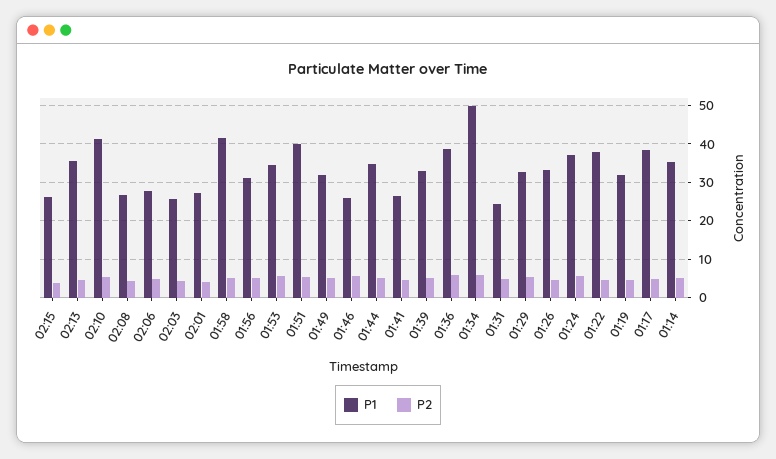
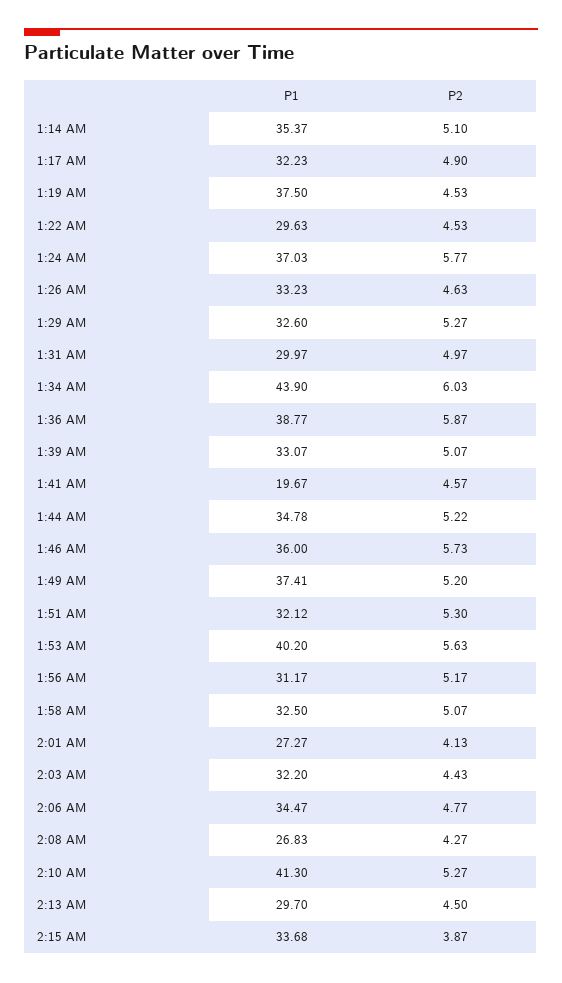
P1, 02:15: 26 -> 33.68
P1, 02:13: 36 -> 29.7
P1, 02:06: 28 -> 34.47
P1, 02:03: 26 -> 32.2
P1, 01:58: 42 -> 32.5
P1, 01:53: 34 -> 40.2
P1, 01:51: 40 -> 32.12
P1, 01:49: 32 -> 37.41
P1, 01:46: 26 -> 36
P1, 01:41: 26 -> 19.67
P1, 01:34: 50 -> 43.9
P1, 01:31: 24 -> 29.97
P1, 01:22: 38 -> 29.63
P1, 01:19: 32 -> 37.5
P1, 01:17: 38 -> 32.23

